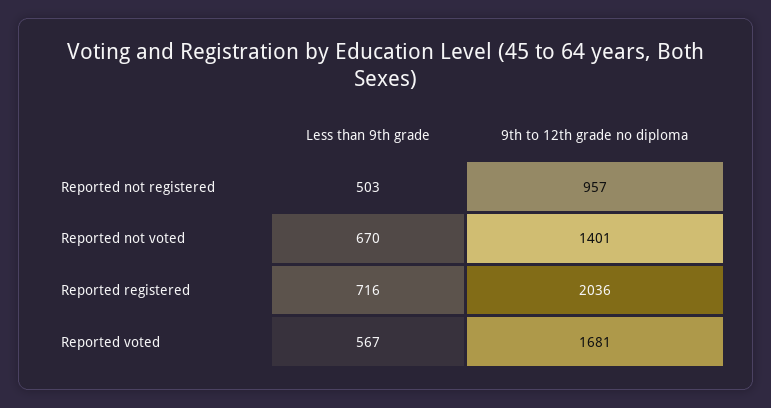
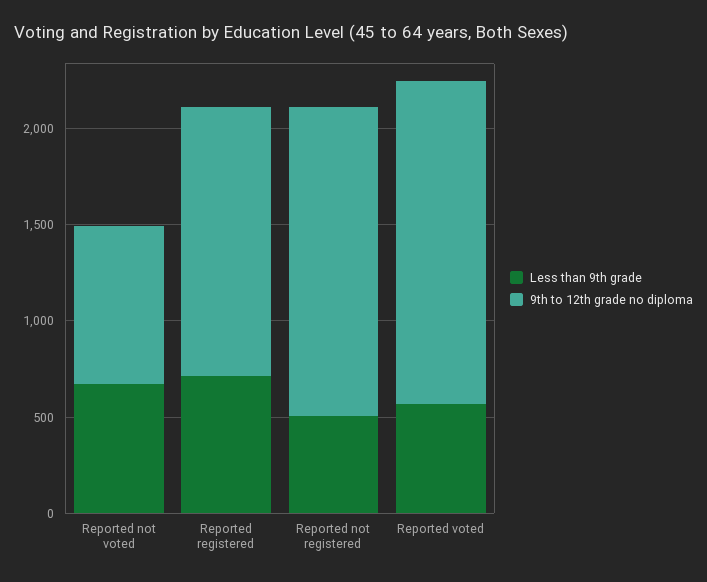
9th to 12th grade no diploma, Reported not registered: 957 -> 1600
9th to 12th grade no diploma, Reported not voted: 1401 -> 800
9th to 12th grade no diploma, Reported registered: 2036 -> 1400

